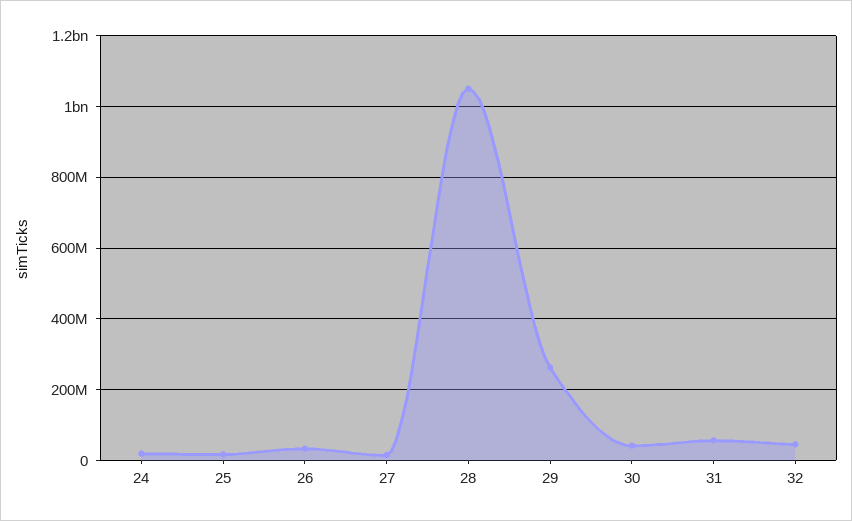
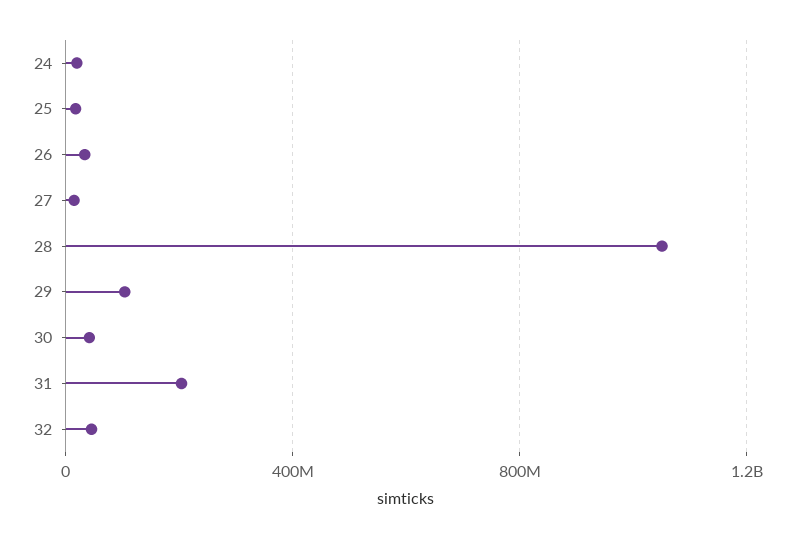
29: 260000000 -> 100000000
31: 60000000 -> 200000000

